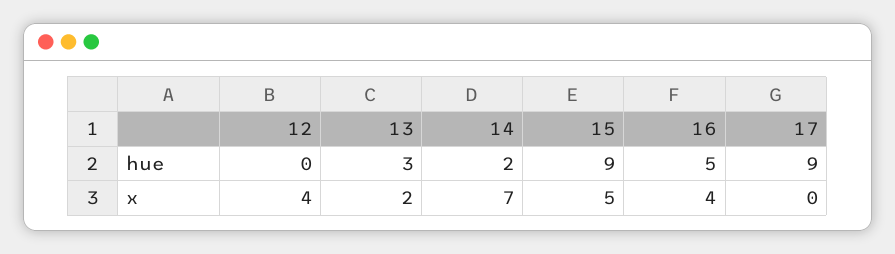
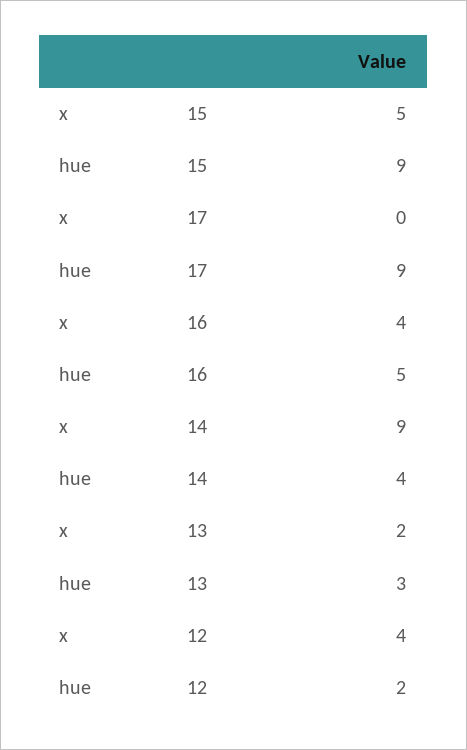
12, hue: 0 -> 2
14, hue: 2 -> 4
14, x: 7 -> 9

